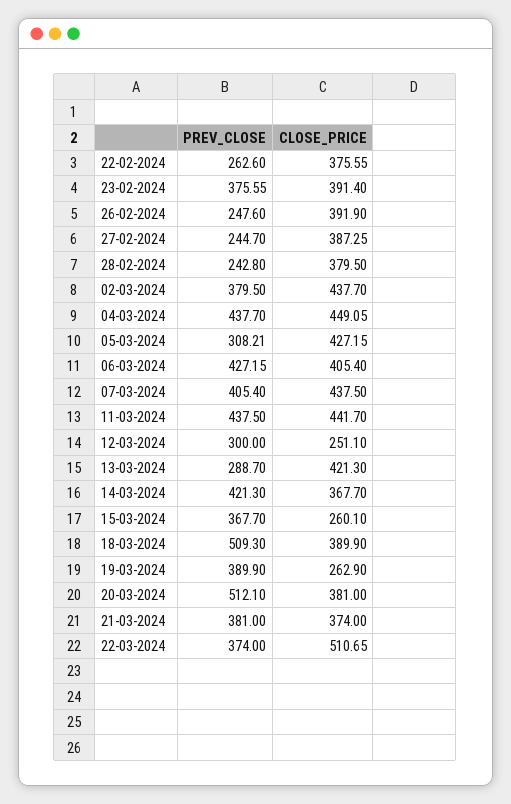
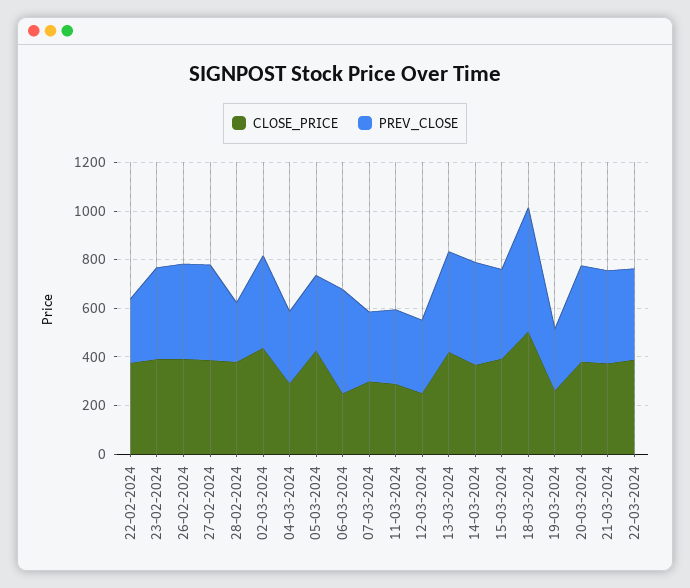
PREV_CLOSE, 26-02-2024: 247.6 -> 400
PREV_CLOSE, 27-02-2024: 244.7 -> 400
PREV_CLOSE, 04-03-2024: 437.7 -> 300
CLOSE_PRICE, 04-03-2024: 449.05 -> 300
CLOSE_PRICE, 06-03-2024: 405.4 -> 250
PREV_CLOSE, 07-03-2024: 405.4 -> 300
CLOSE_PRICE, 07-03-2024: 437.5 -> 300
PREV_CLOSE, 11-03-2024: 437.5 -> 300
CLOSE_PRICE, 11-03-2024: 441.7 -> 300
PREV_CLOSE, 13-03-2024: 288.7 -> 400
CLOSE_PRICE, 15-03-2024: 260.1 -> 400
CLOSE_PRICE, 18-03-2024: 389.9 -> 500
PREV_CLOSE, 19-03-2024: 389.9 -> 250
PREV_CLOSE, 20-03-2024: 512.1 -> 400
CLOSE_PRICE, 22-03-2024: 510.65 -> 400

